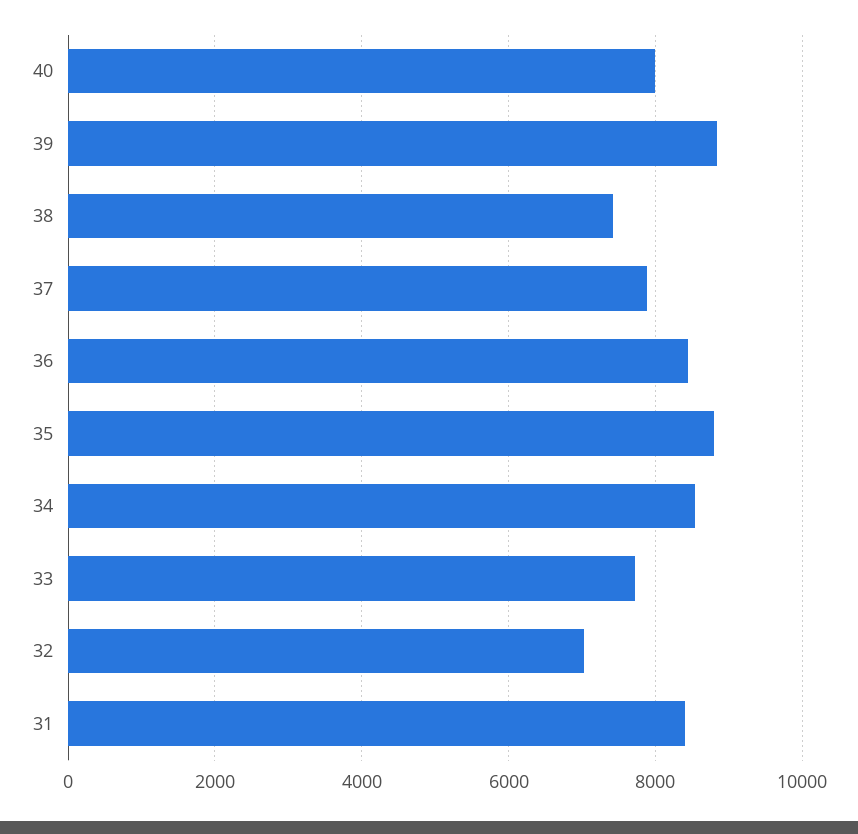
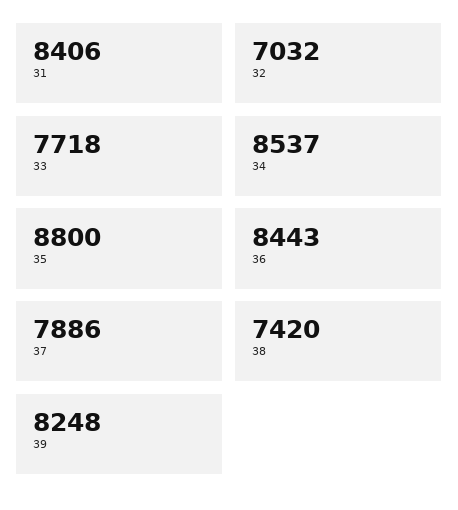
40: 8000 -> none
39: 8800 -> 8248

